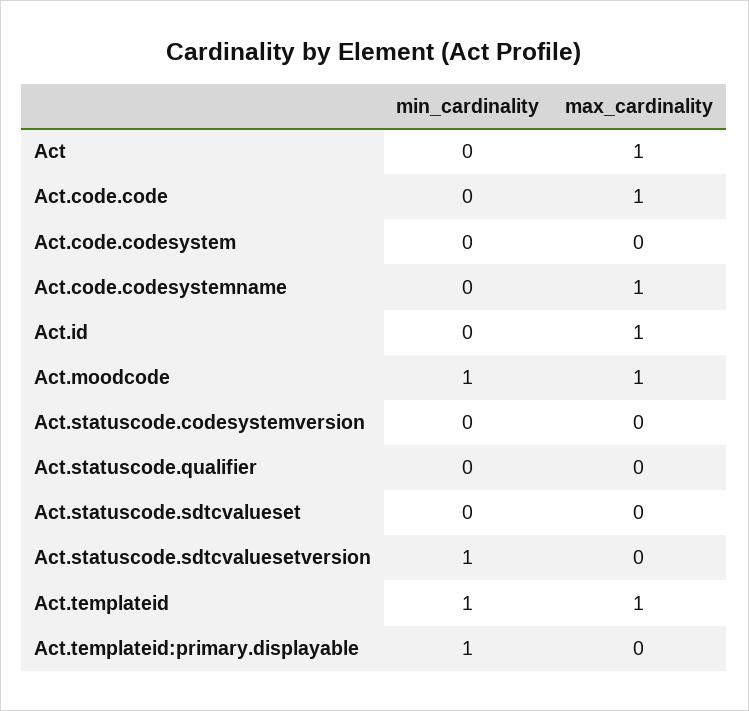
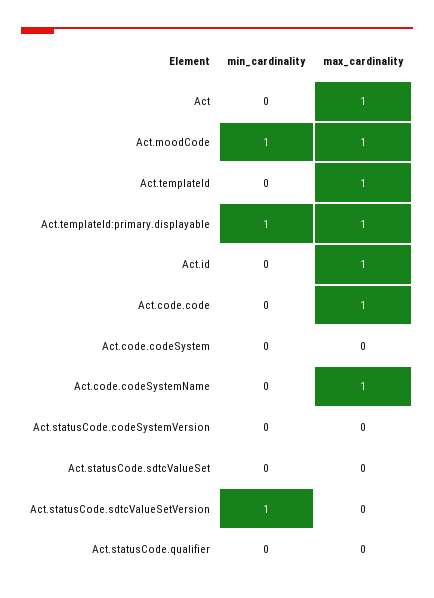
min_cardinality, Act.templateid: 1 -> 0
max_cardinality, Act.templateid:primary.displayable: 0 -> 1

